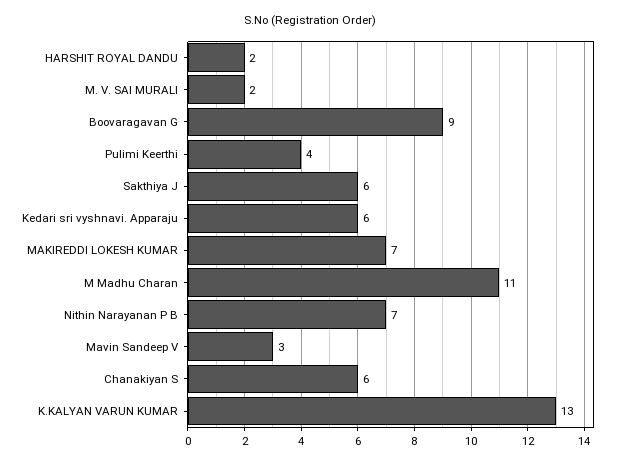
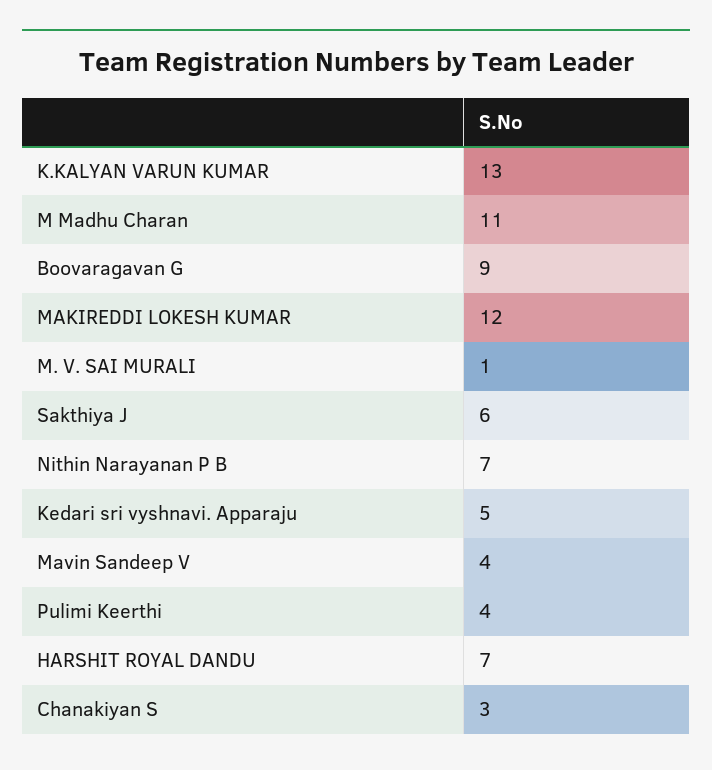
HARSHIT ROYAL DANDU: 2 -> 7
M. V. SAI MURALI: 2 -> 1
Kedari sri vyshnavi. Apparaju: 6 -> 5
MAKIREDDI LOKESH KUMAR: 7 -> 12
Mavin Sandeep V: 3 -> 4
Chanakiyan S: 6 -> 3

